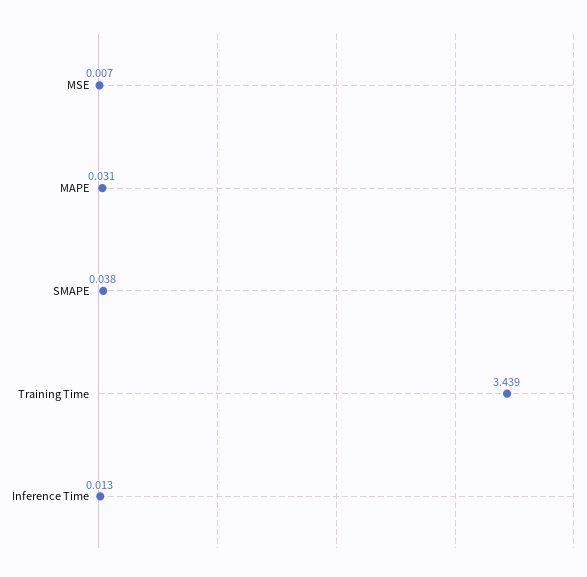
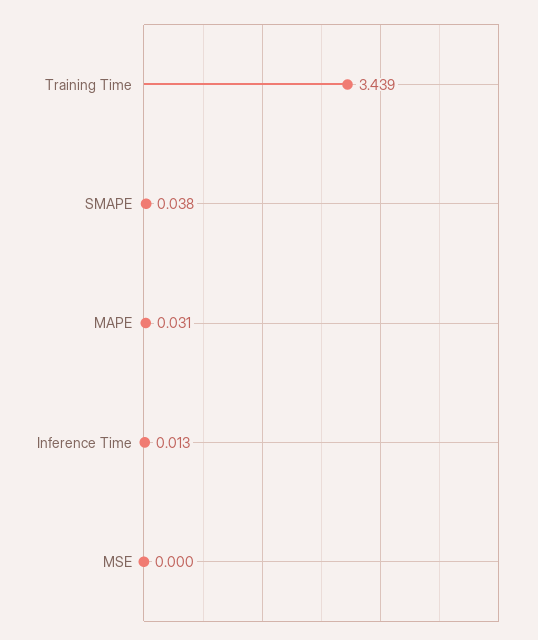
MSE: 0.007 -> 0

